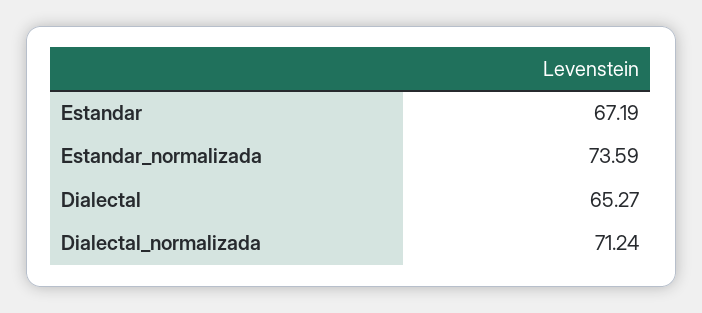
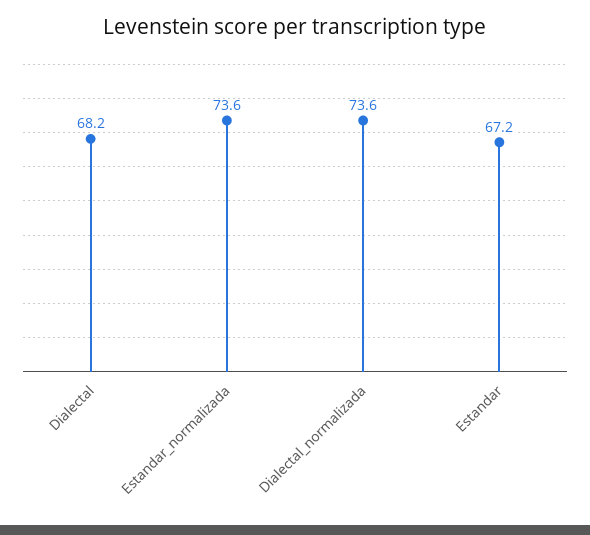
Dialectal: 65.27 -> 68.2
Dialectal_normalizada: 71.24 -> 73.6

